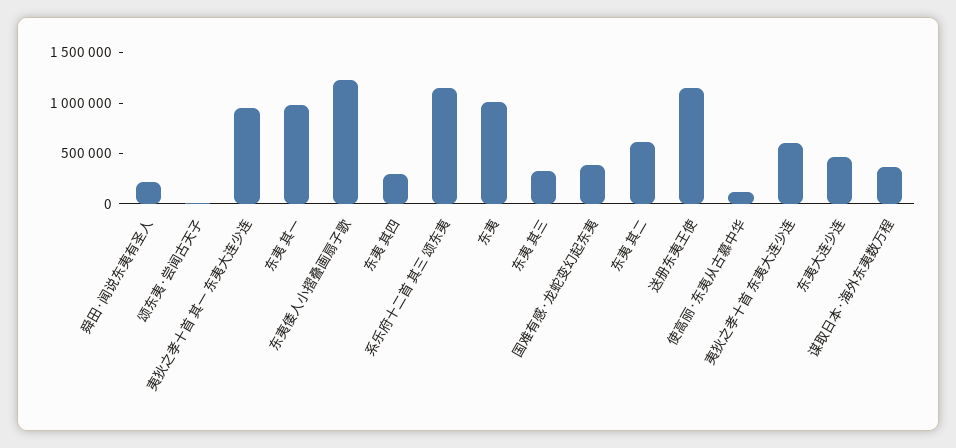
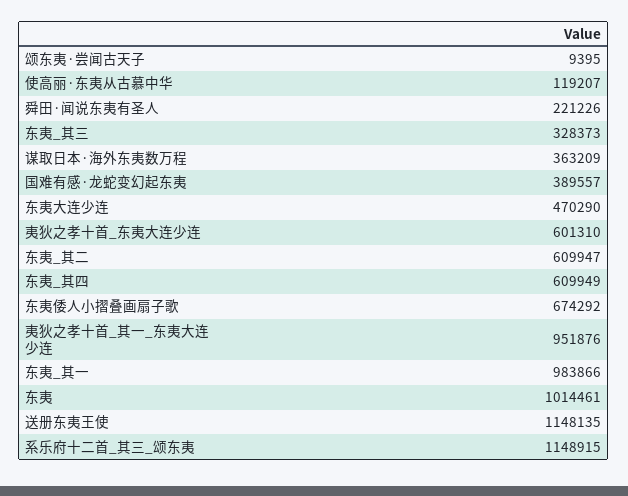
东夷倭人小摺叠画扇子歌: 1200000 -> 674292
东夷 其四: 300000 -> 609949

